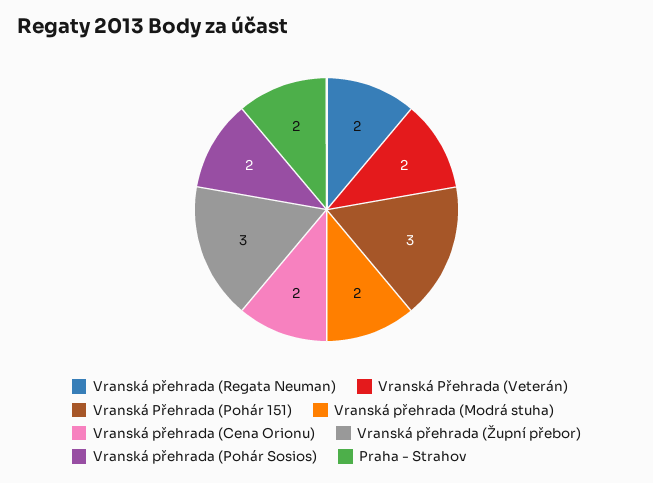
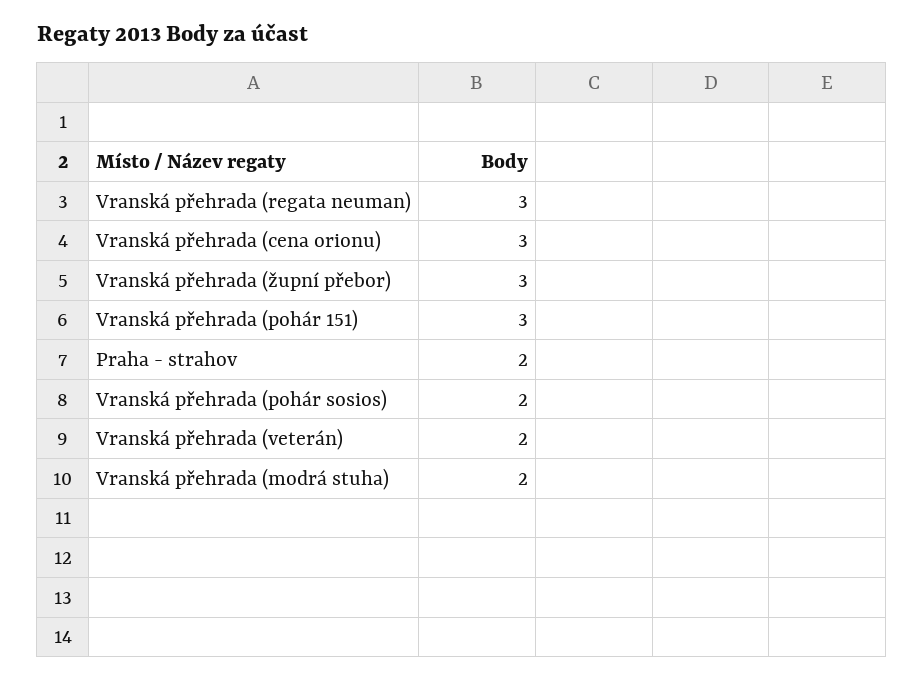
Vranská přehrada (Regata Neuman): 2 -> 3
Vranská přehrada (Cena Orionu): 2 -> 3

